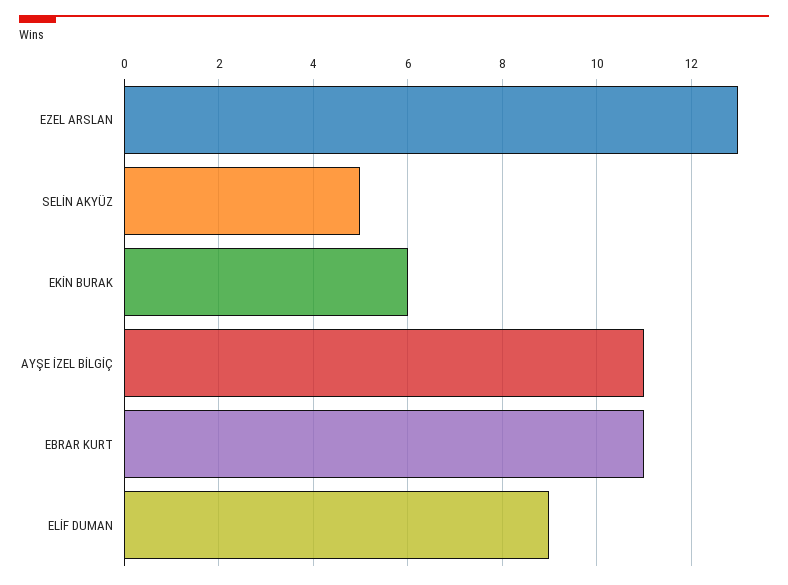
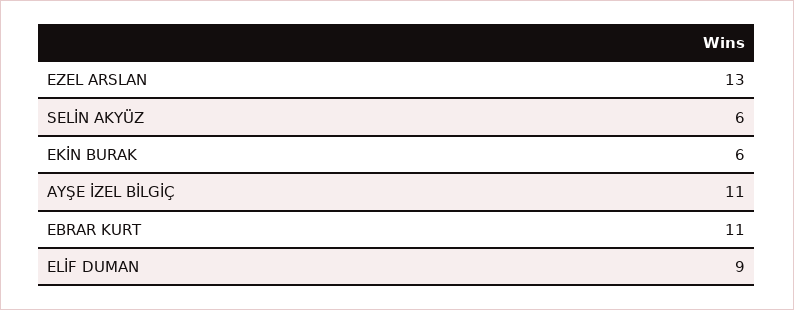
SELİN AKYÜZ: 5 -> 6

